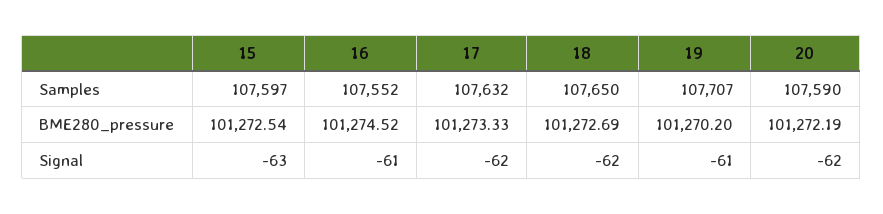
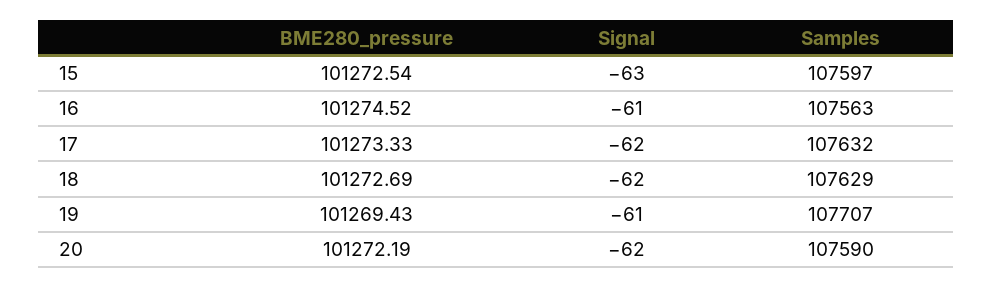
16, Samples: 107552 -> 107563
18, Samples: 107650 -> 107629
19, BME280_pressure: 101270.2 -> 101269.43

